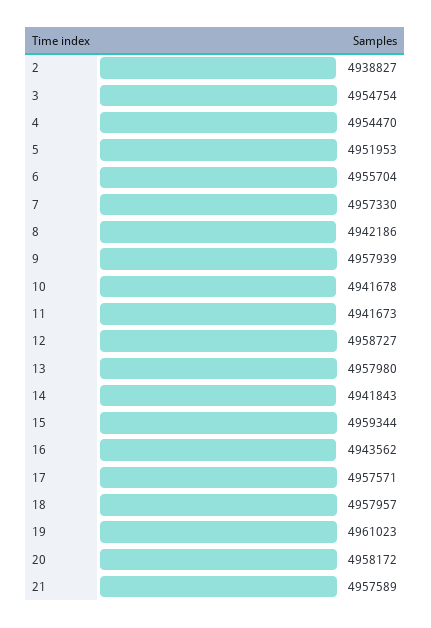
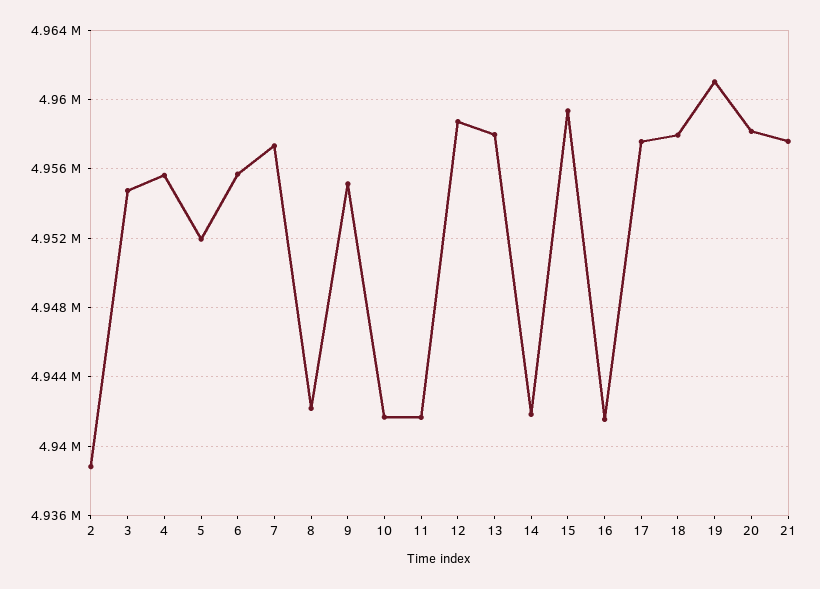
4: 4954470 -> 4955500
9: 4957939 -> 4955000
16: 4943562 -> 4941500

